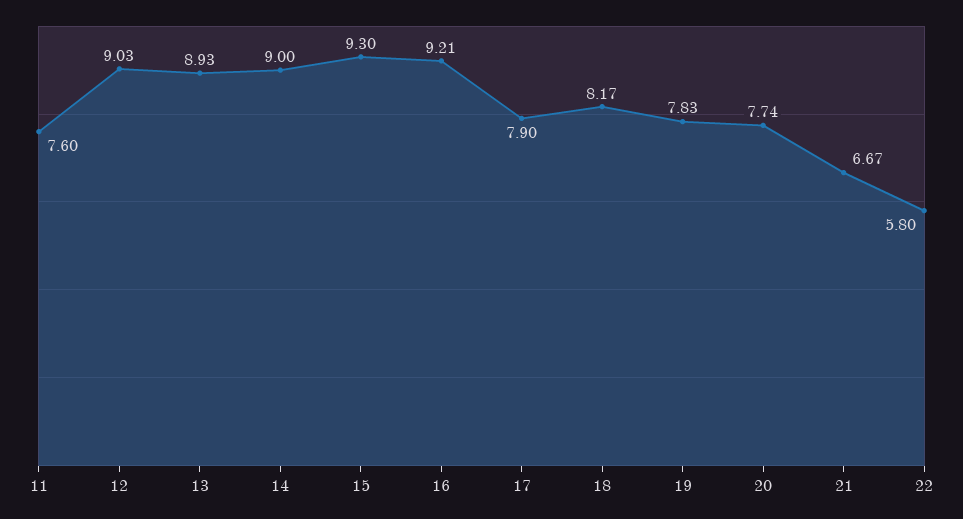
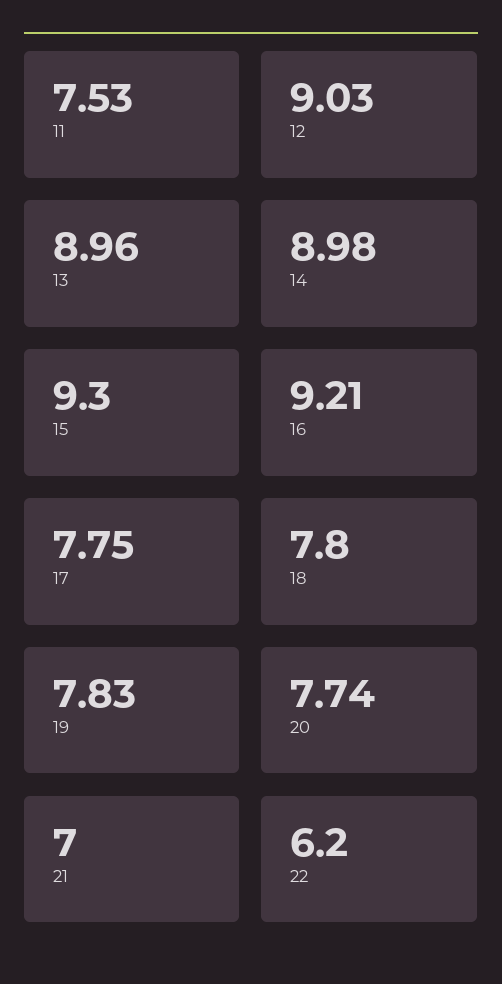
11: 7.6 -> 7.53
13: 8.93 -> 8.96
14: 9 -> 8.98
17: 7.9 -> 7.75
18: 8.17 -> 7.8
21: 6.67 -> 7
22: 5.8 -> 6.2

